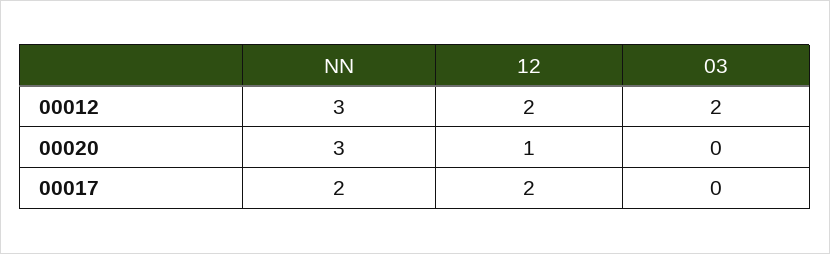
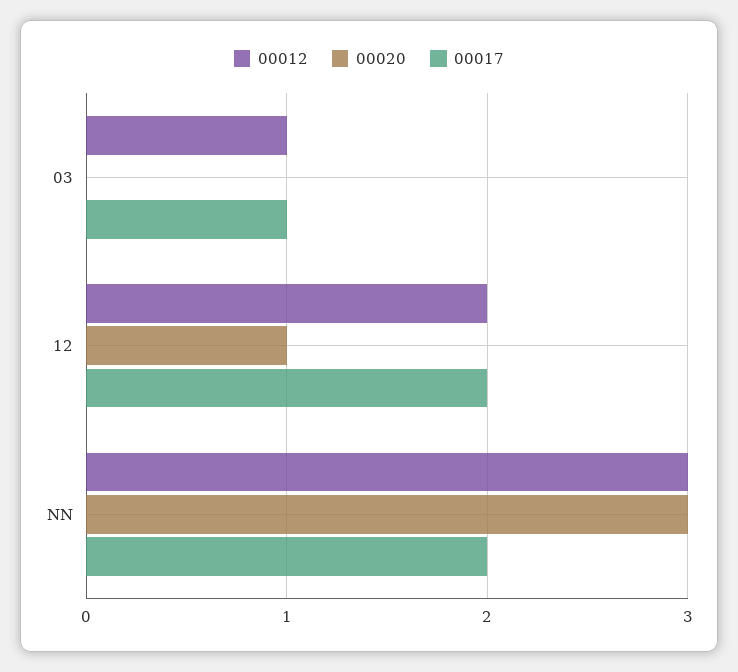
00012, 03: 2 -> 1
00017, 03: 0 -> 1

